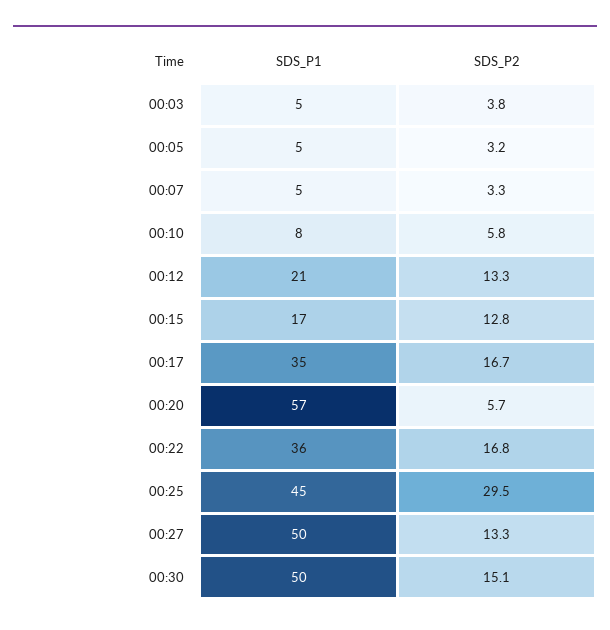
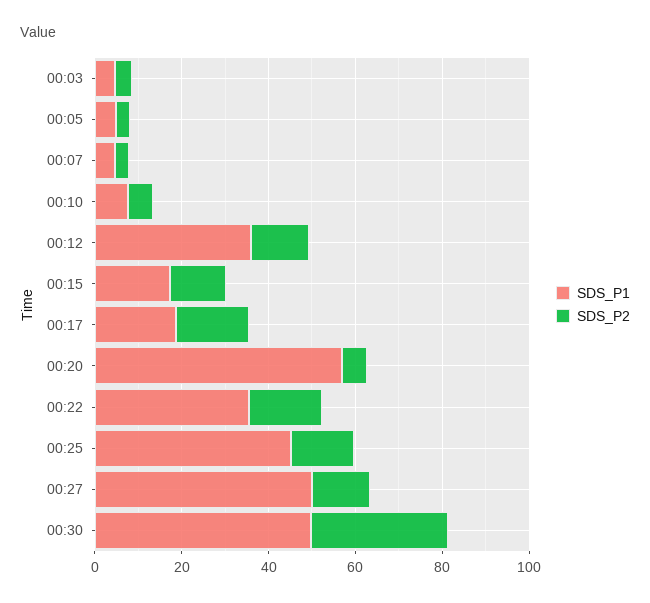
SDS_P1, 00:12: 21 -> 35
SDS_P1, 00:17: 35 -> 20
SDS_P2, 00:25: 29.5 -> 15
SDS_P2, 00:30: 15.1 -> 30

